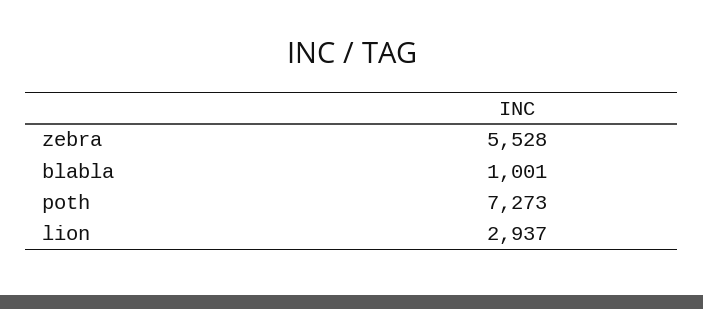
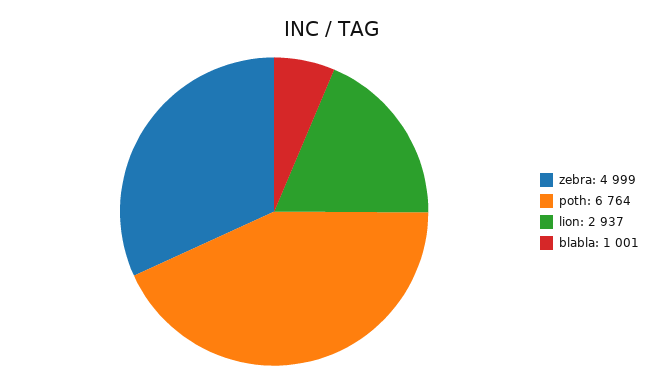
zebra: 5528 -> 4999
poth: 7273 -> 6764

